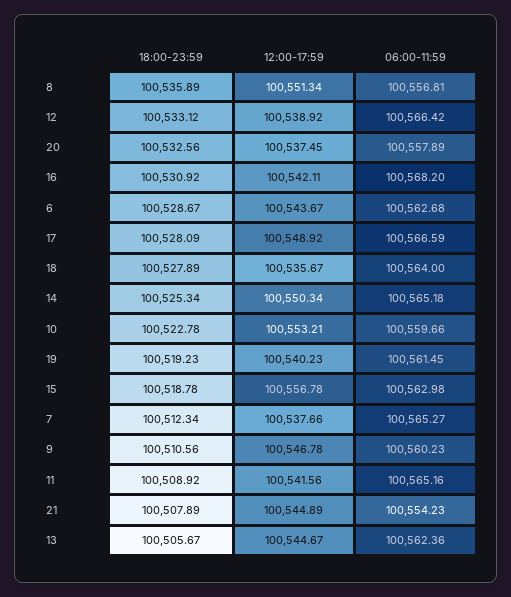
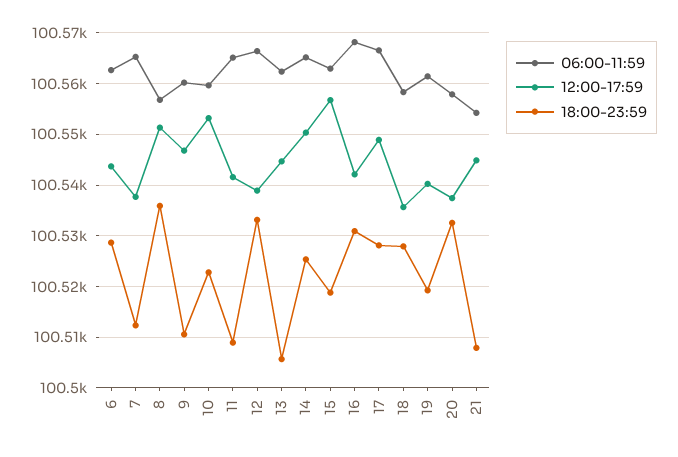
06:00-11:59, 18: 100564 -> 100558

